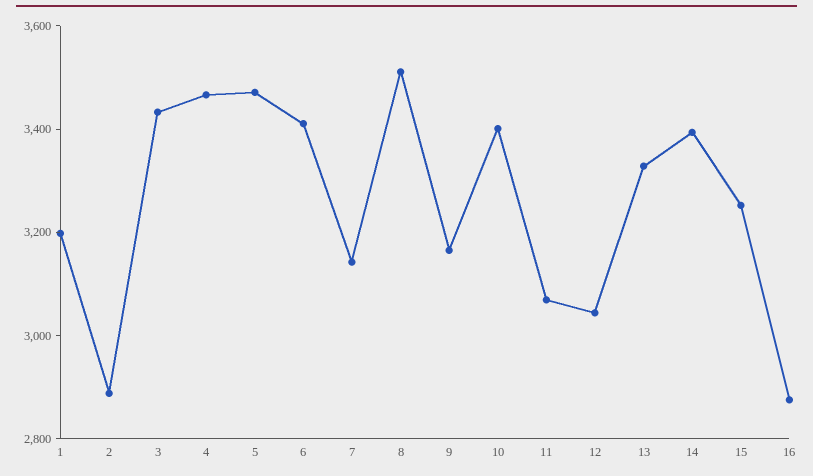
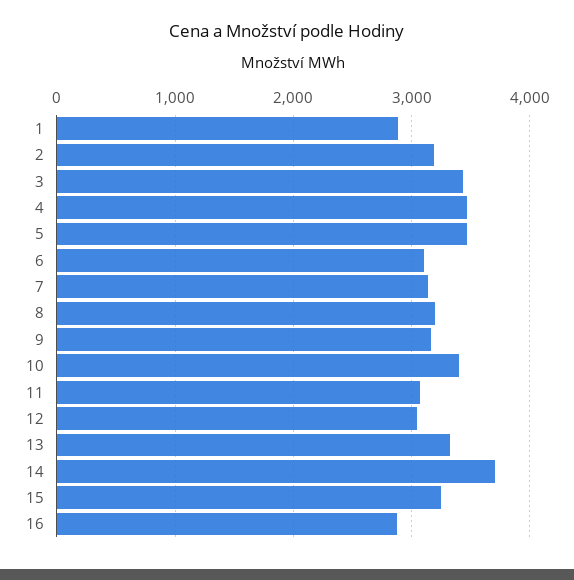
1: 3200 -> 2900
2: 2900 -> 3200
6: 3400 -> 3100
8: 3500 -> 3200
14: 3400 -> 3700

